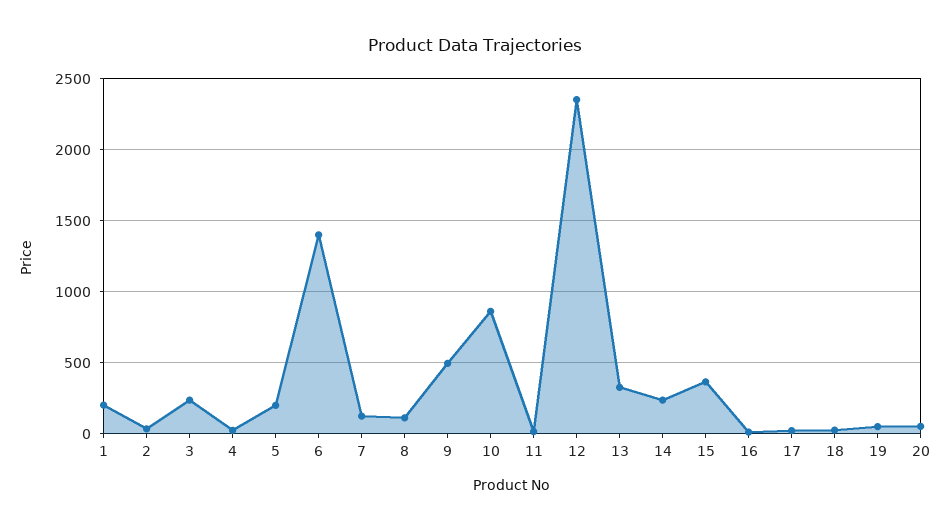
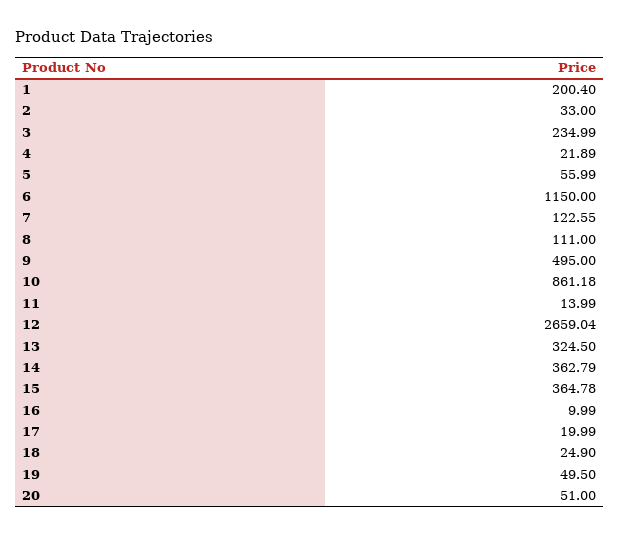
5: 200 -> 55.99
6: 1400 -> 1150
12: 2350 -> 2659.04
14: 250 -> 362.79

